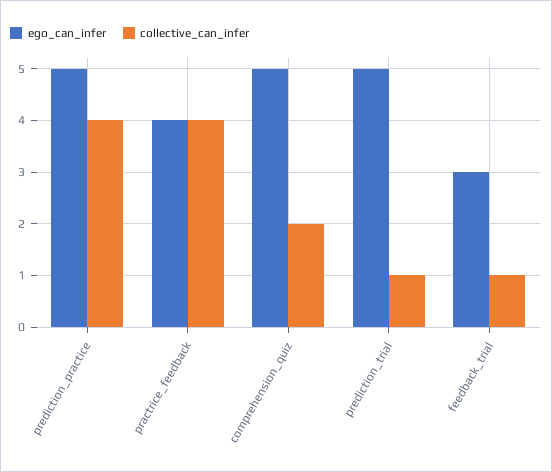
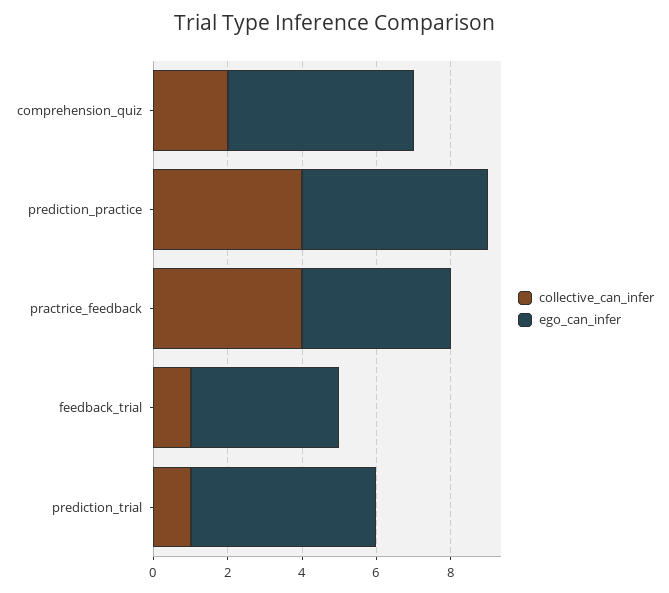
ego_can_infer, feedback_trial: 3 -> 4

